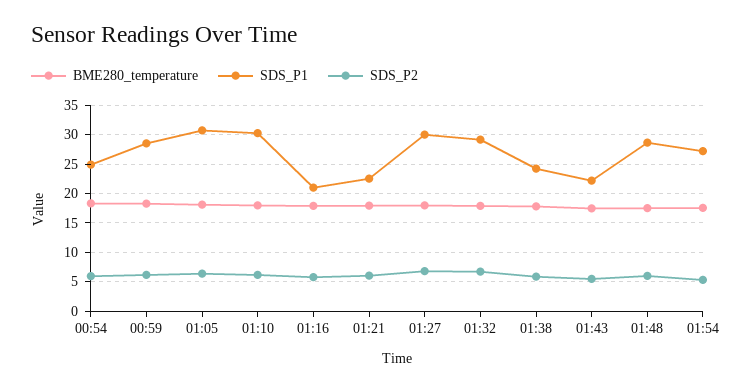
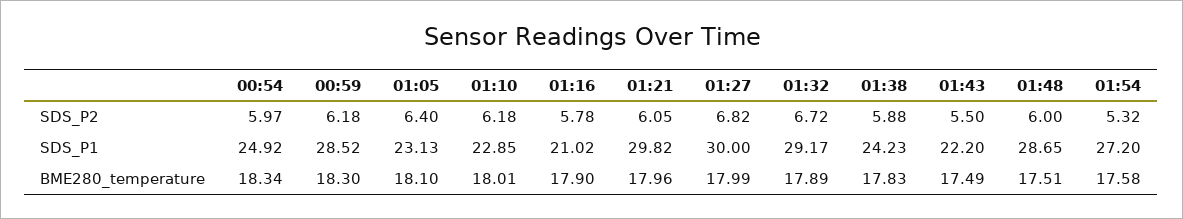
SDS_P1, 01:05: 30 -> 23.13
SDS_P1, 01:10: 30 -> 22.85
SDS_P1, 01:21: 22.5 -> 29.82

